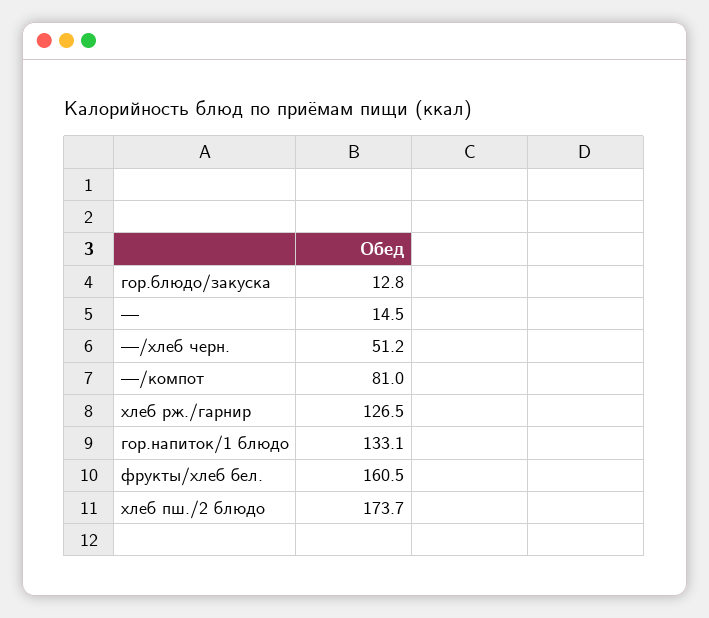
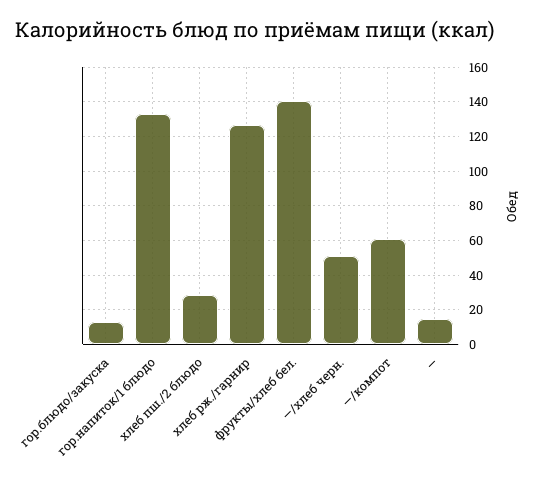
—/компот: 81 -> 60
фрукты/хлеб бел.: 160.5 -> 140
хлеб пш./2 блюдо: 173.7 -> 30

